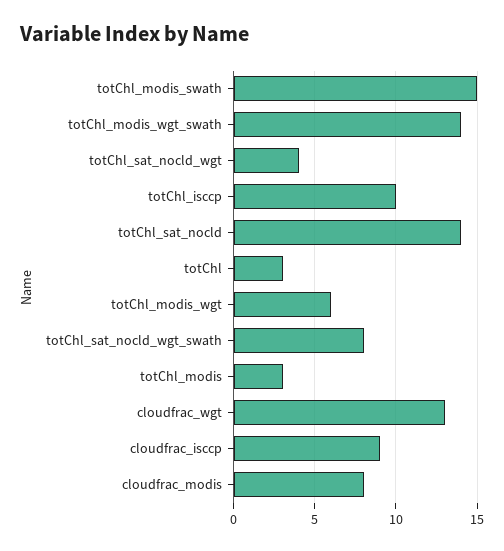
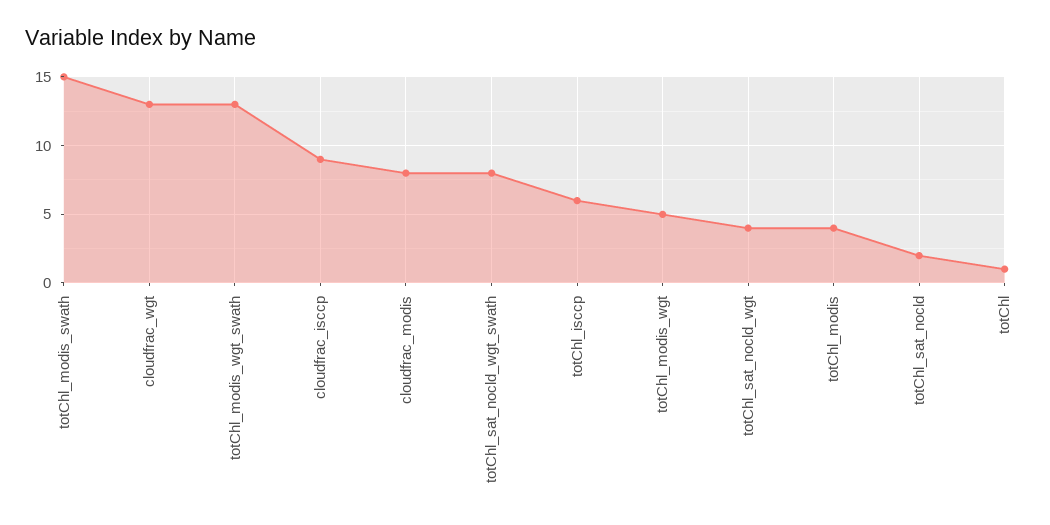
totChl_modis_wgt_swath: 14 -> 13
totChl_isccp: 10 -> 6
totChl_sat_nocld: 14 -> 2
totChl: 3 -> 1
totChl_modis_wgt: 6 -> 5
totChl_modis: 3 -> 4

